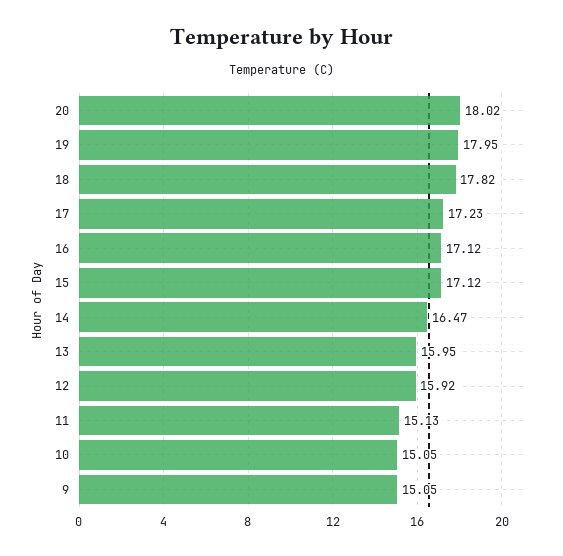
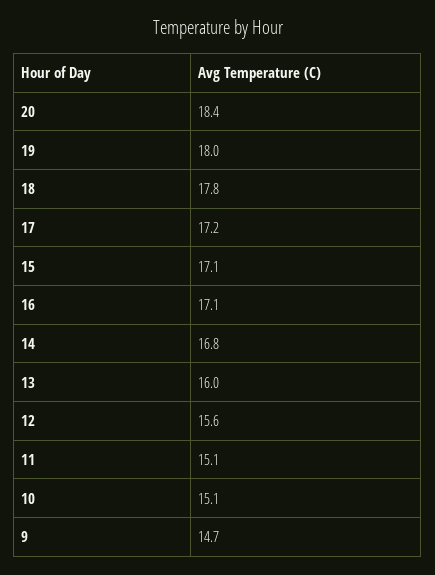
20: 18.02 -> 18.4
14: 16.47 -> 16.8
12: 15.92 -> 15.6
9: 15.05 -> 14.7

